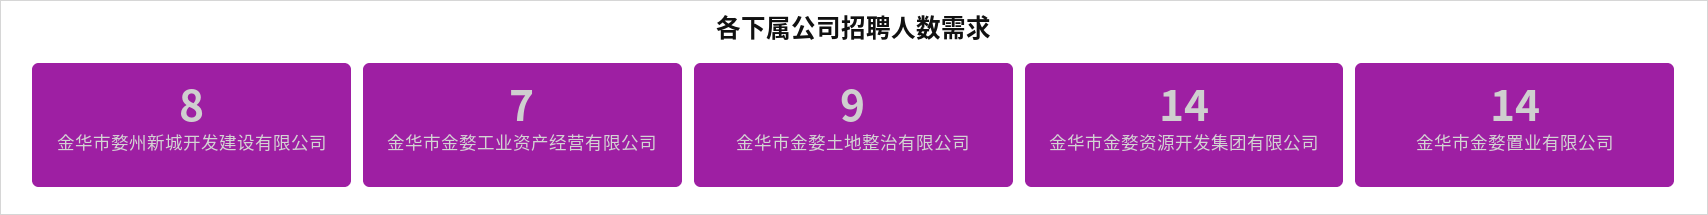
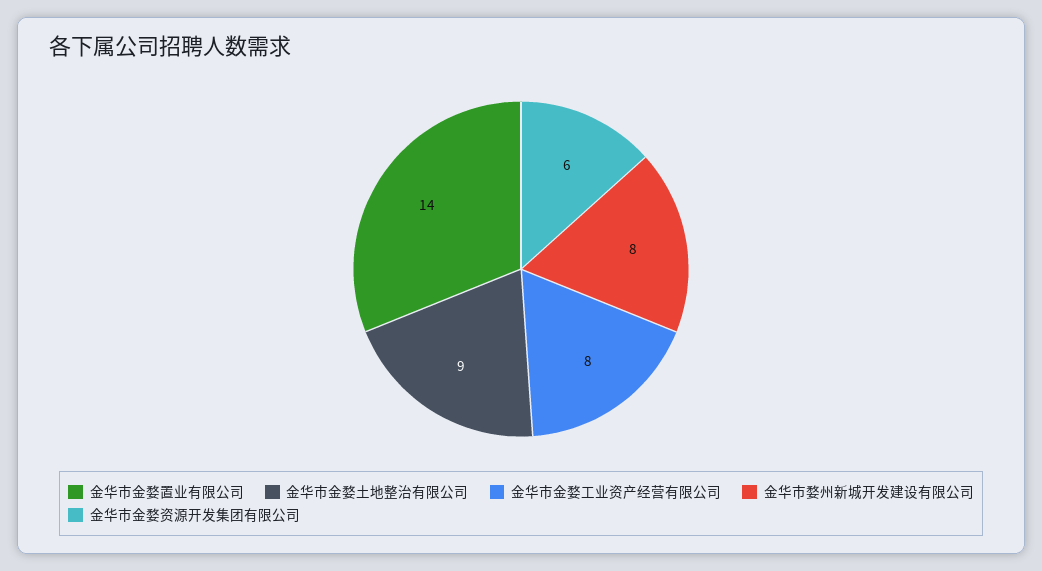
金华市金婺工业资产经营有限公司: 7 -> 8
金华市金婺资源开发集团有限公司: 14 -> 6

